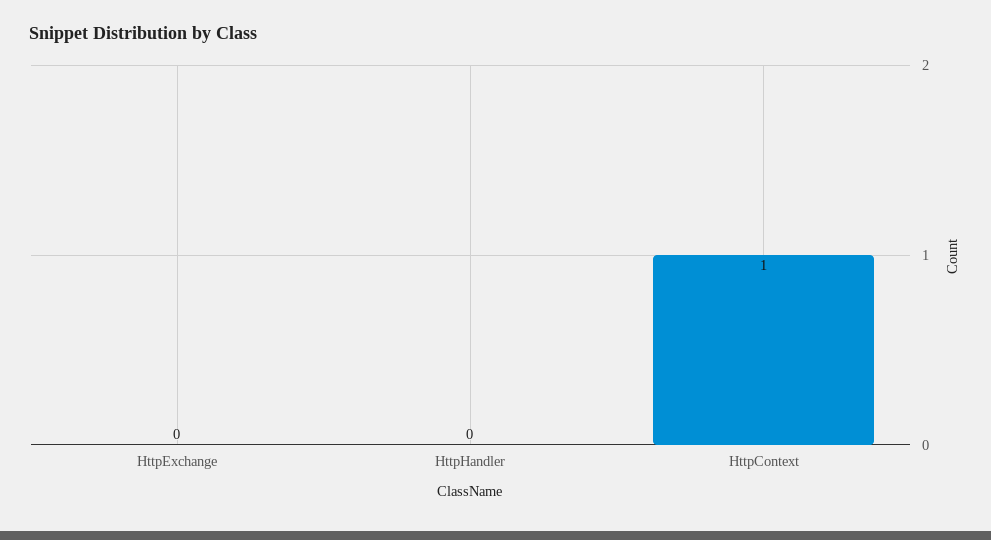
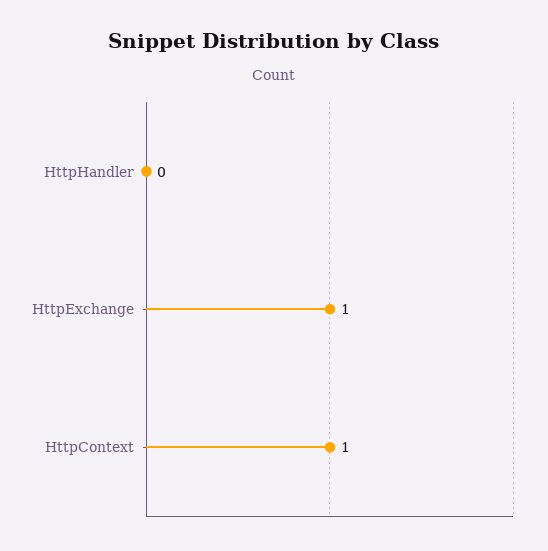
HttpExchange: 0 -> 1

